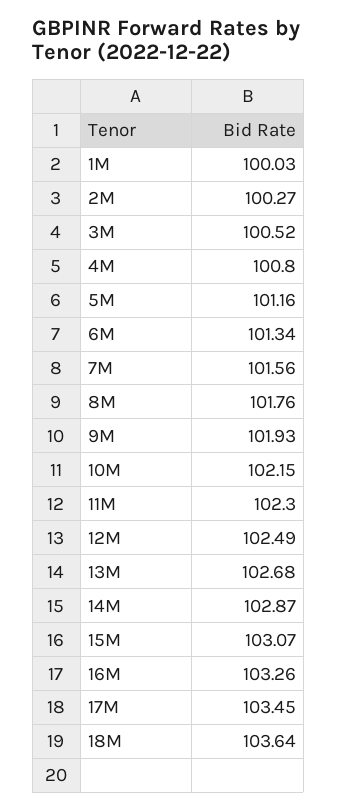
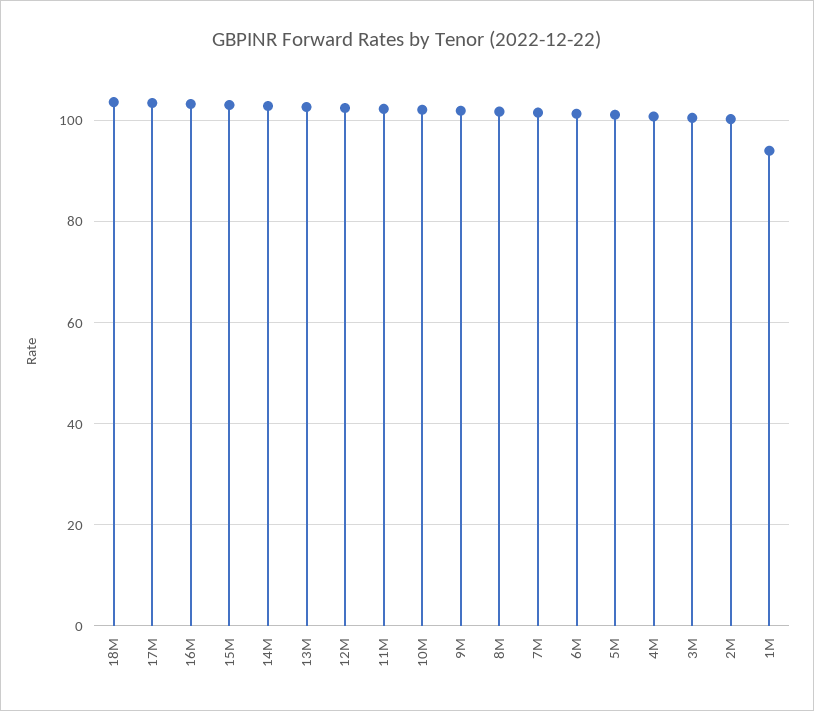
1M: 100.03 -> 94

